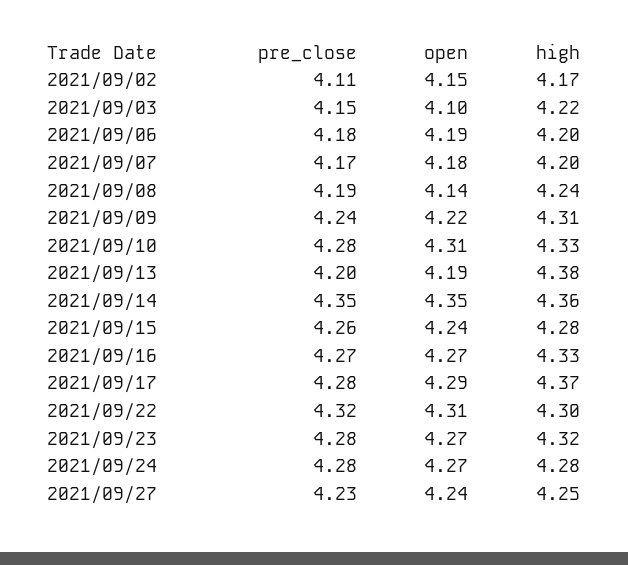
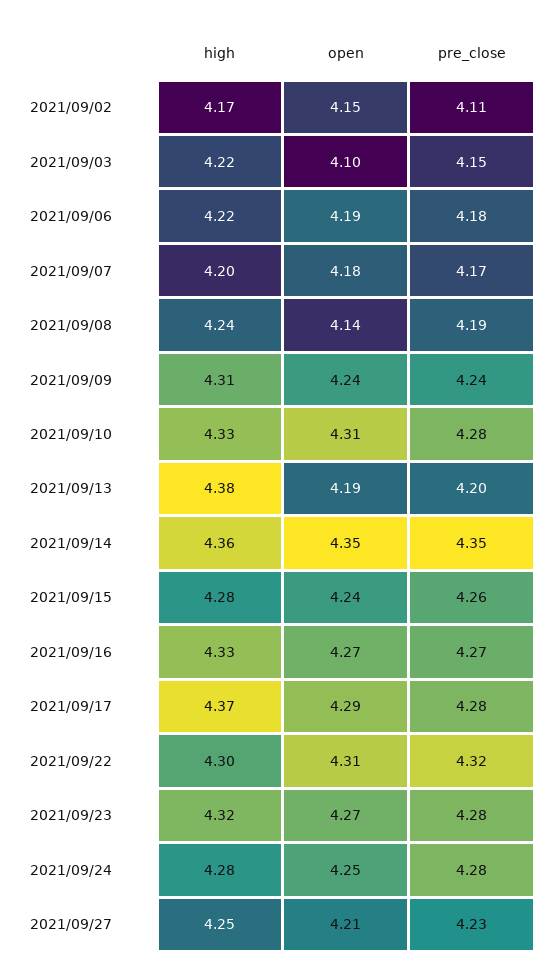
high, 2021/09/06: 4.2 -> 4.22
open, 2021/09/09: 4.22 -> 4.24
open, 2021/09/24: 4.27 -> 4.25
open, 2021/09/27: 4.24 -> 4.21

